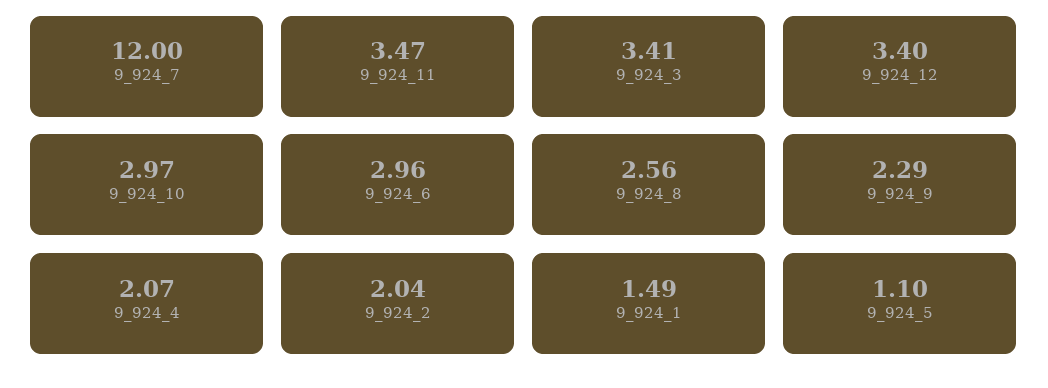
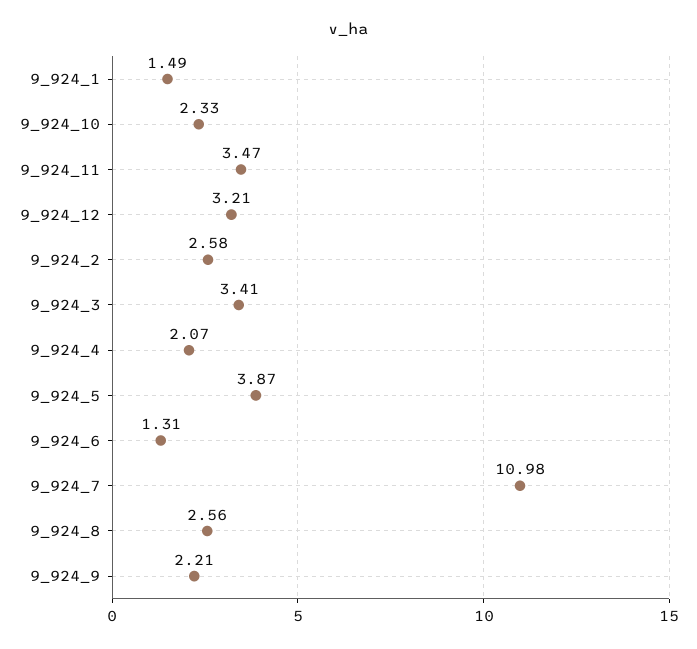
9_924_7: 12 -> 10.98
9_924_12: 3.4 -> 3.21
9_924_10: 2.97 -> 2.33
9_924_6: 2.96 -> 1.31
9_924_9: 2.29 -> 2.21
9_924_2: 2.04 -> 2.58
9_924_5: 1.1 -> 3.87

